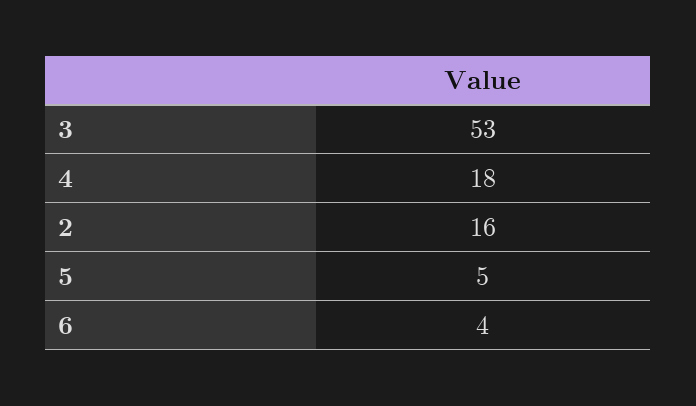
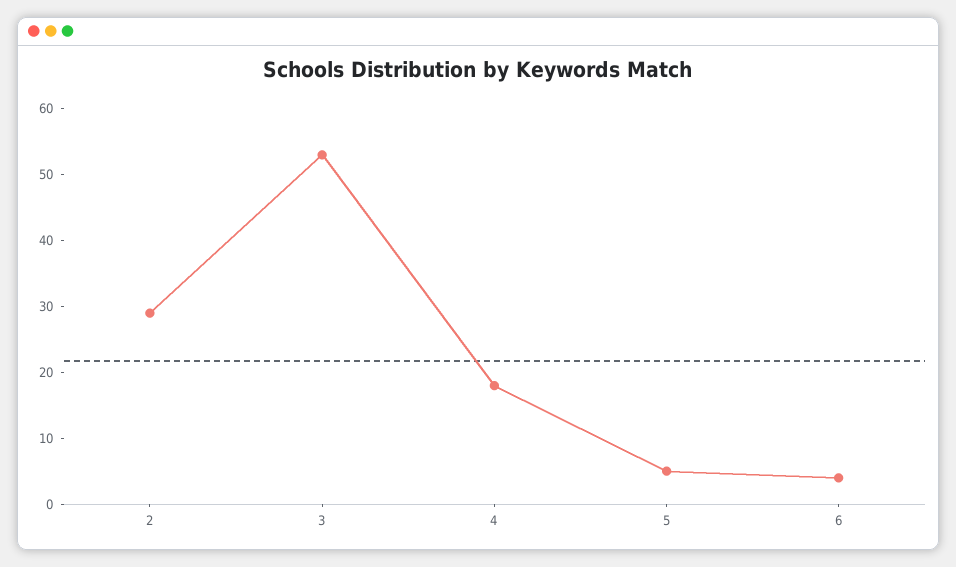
2: 16 -> 30

